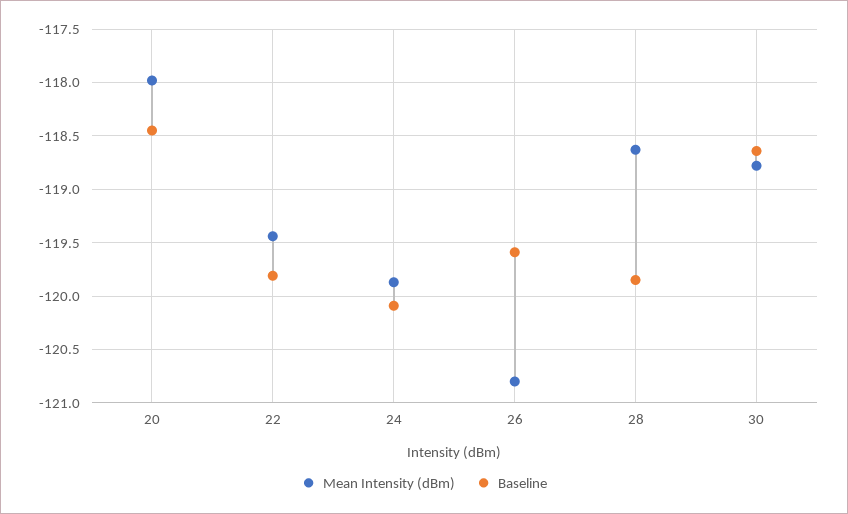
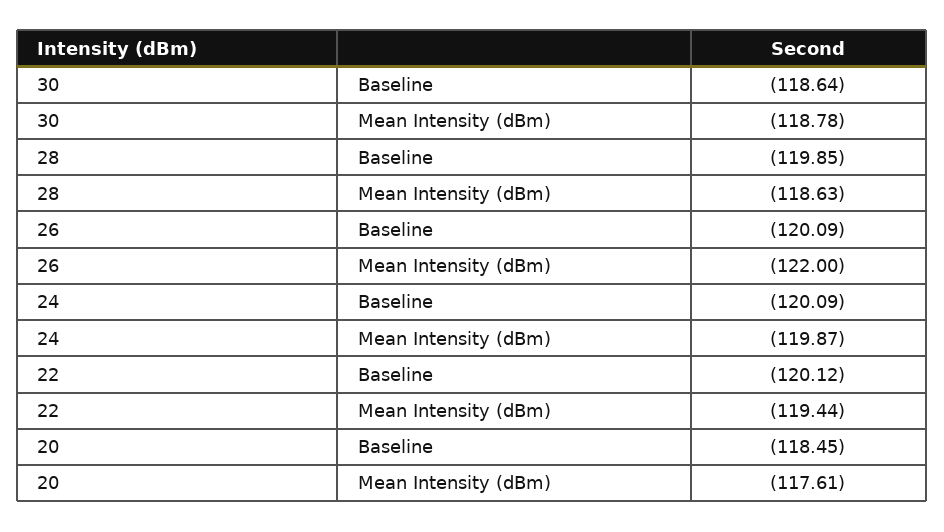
Mean Intensity (dBm), 20: -118 -> -117.61
Baseline, 22: -119.8 -> -120.12
Mean Intensity (dBm), 26: -120.8 -> -122
Baseline, 26: -119.6 -> -120.09

